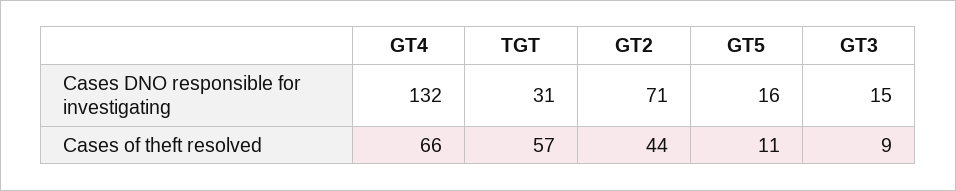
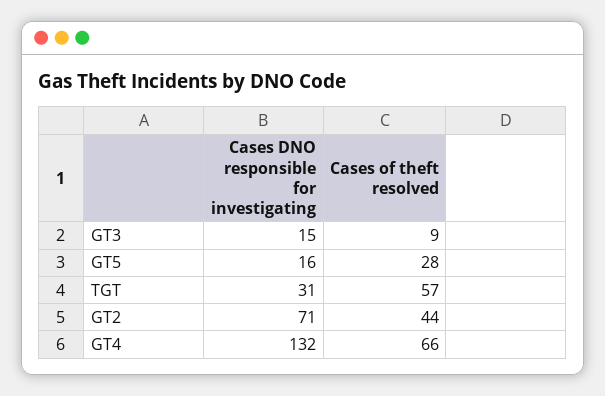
GT5, Cases of theft resolved: 11 -> 28

